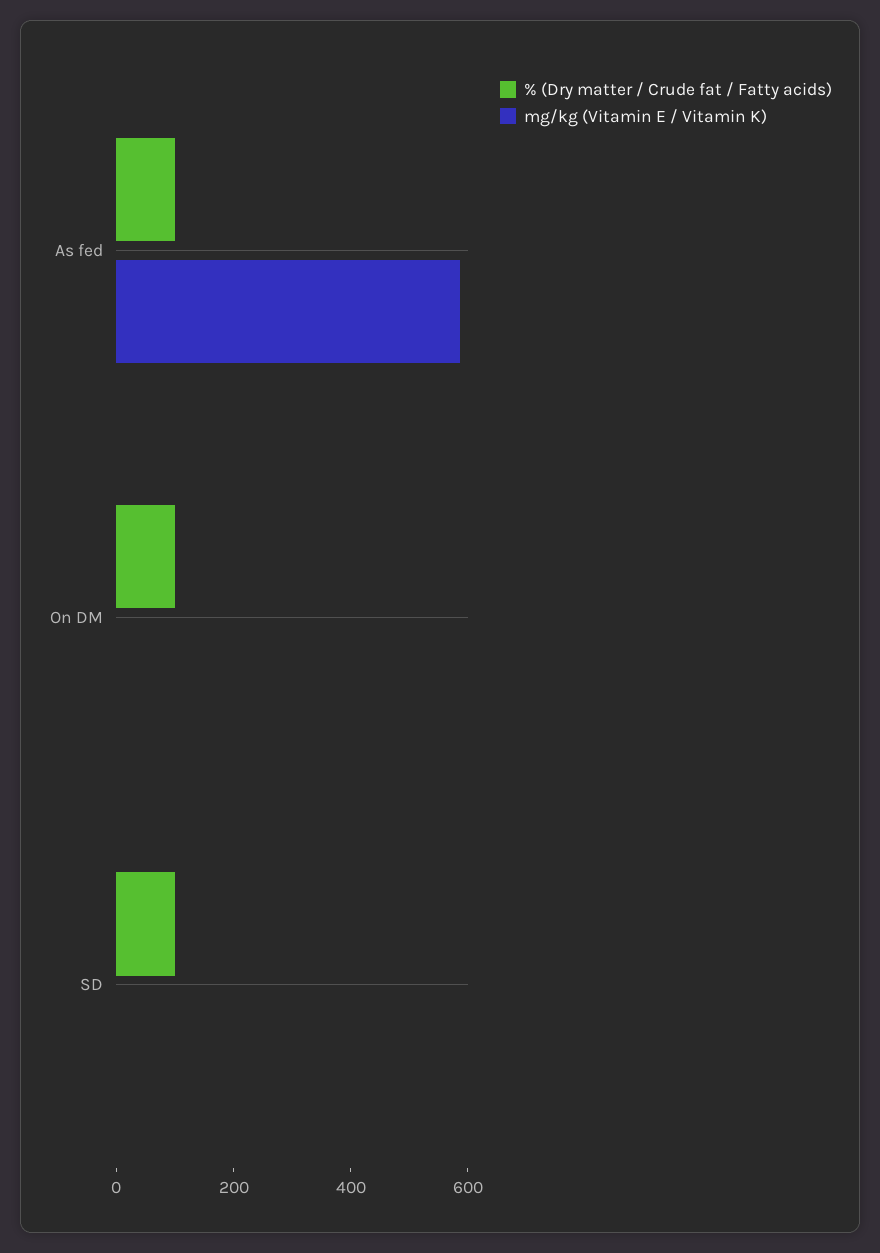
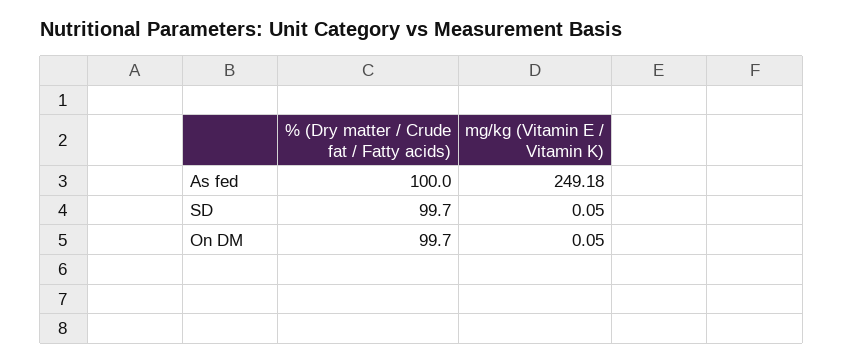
mg/kg (Vitamin E / Vitamin K), As fed: 600 -> 249.18

